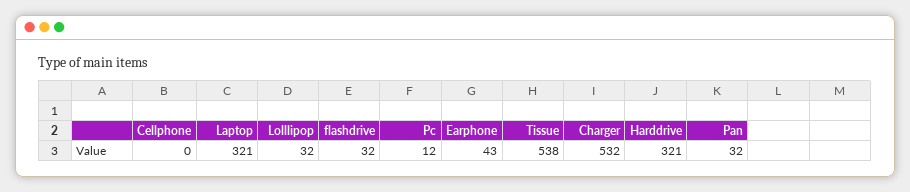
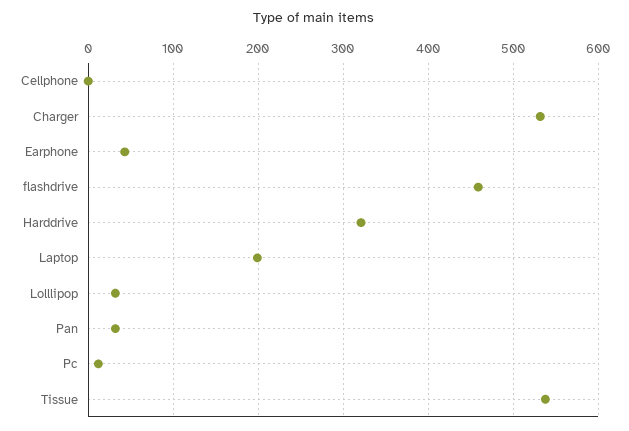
Laptop: 321 -> 200
flashdrive: 32 -> 460

